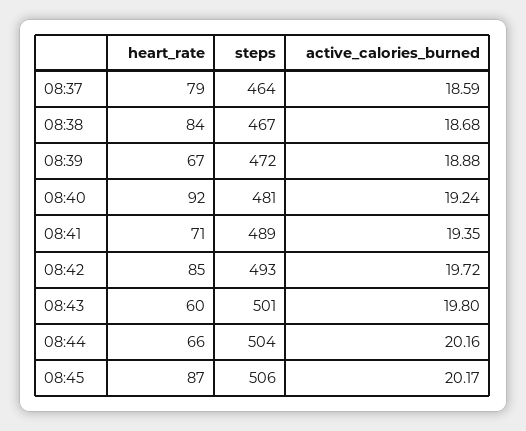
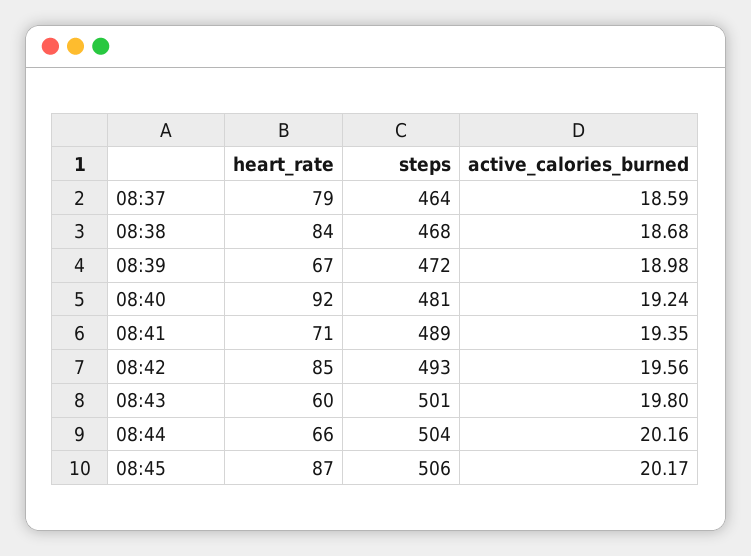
steps, 08:38: 467 -> 468
active_calories_burned, 08:39: 18.88 -> 18.98
active_calories_burned, 08:42: 19.72 -> 19.56

